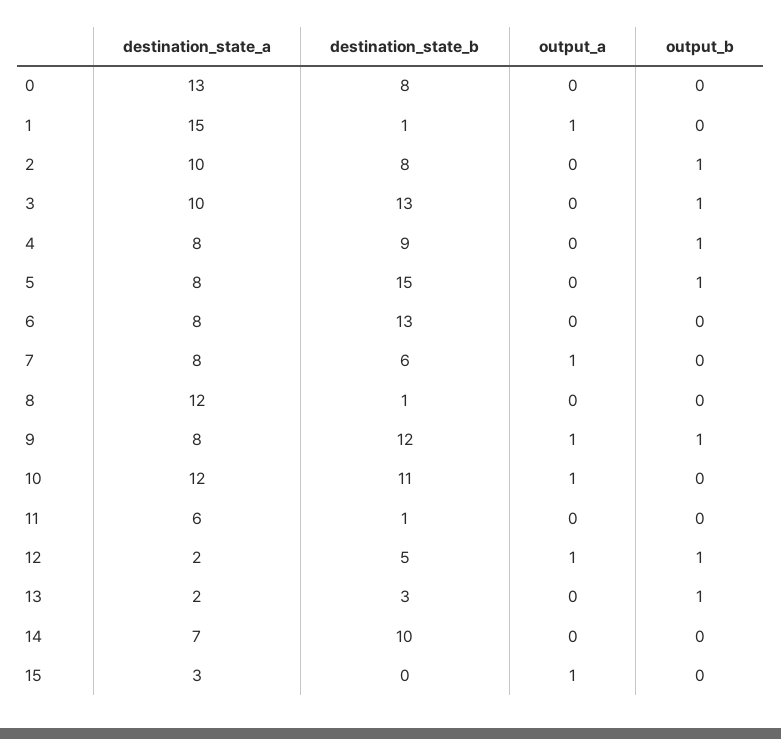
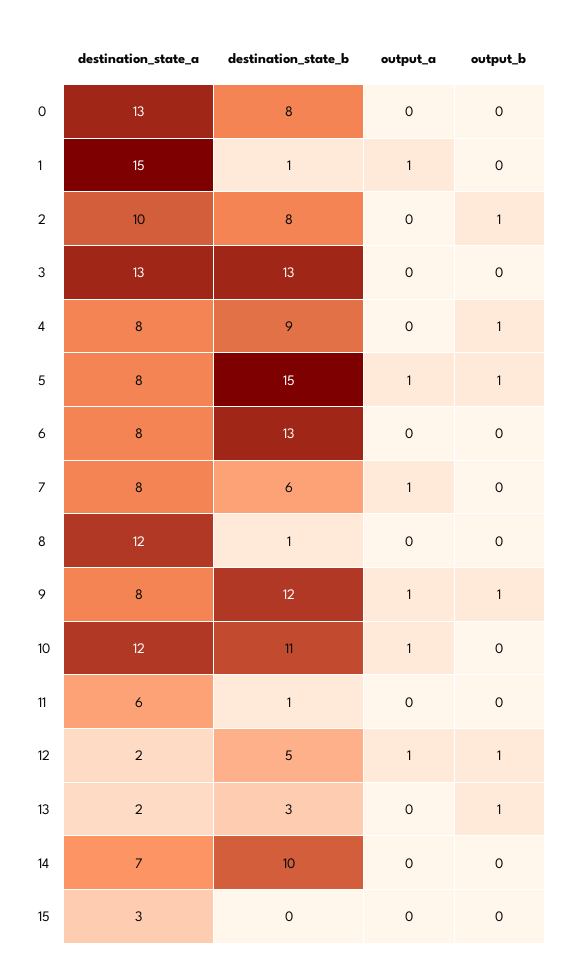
destination_state_a, 3: 10 -> 13
output_b, 3: 1 -> 0
output_a, 5: 0 -> 1
output_a, 15: 1 -> 0

